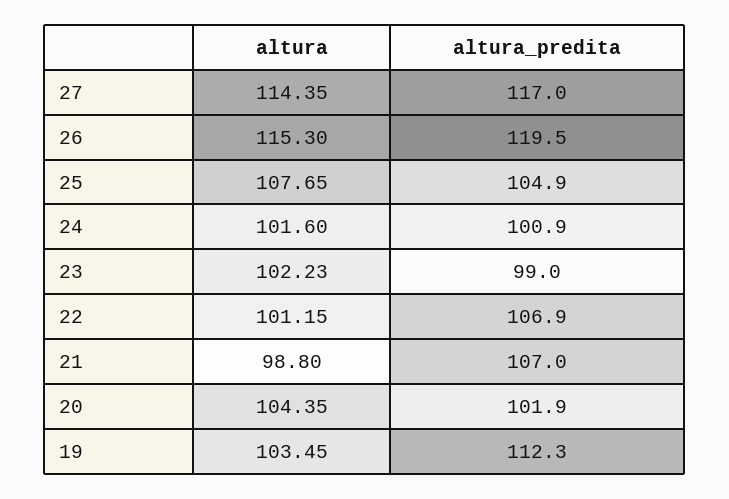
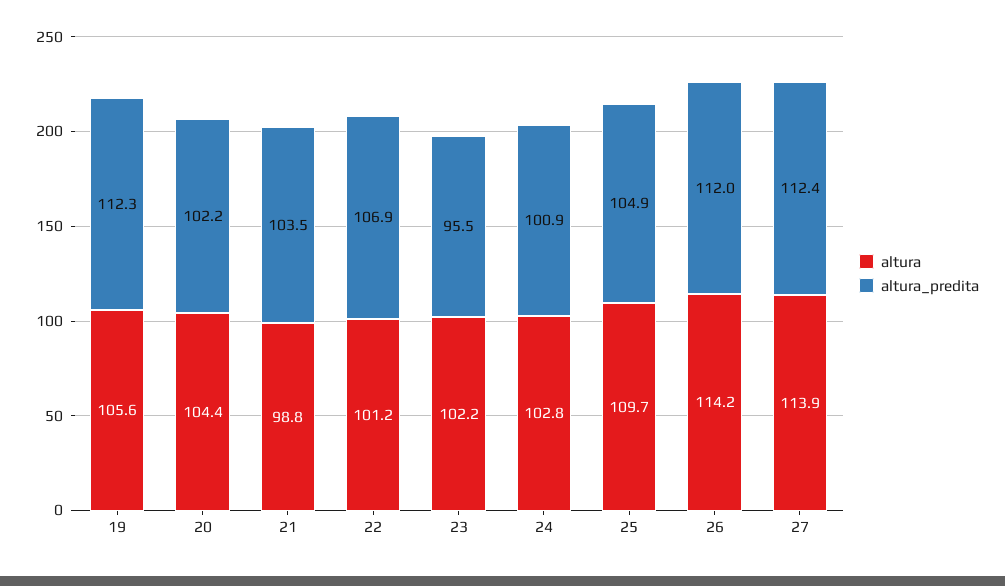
altura, 27: 114.35 -> 113.9
altura_predita, 27: 117 -> 112.4
altura, 26: 115.3 -> 114.2
altura_predita, 26: 119.5 -> 112
altura, 25: 107.65 -> 109.7
altura, 24: 101.6 -> 102.8
altura_predita, 23: 99 -> 95.5
altura_predita, 21: 107 -> 103.5
altura_predita, 20: 101.9 -> 102.2
altura, 19: 103.45 -> 105.6

